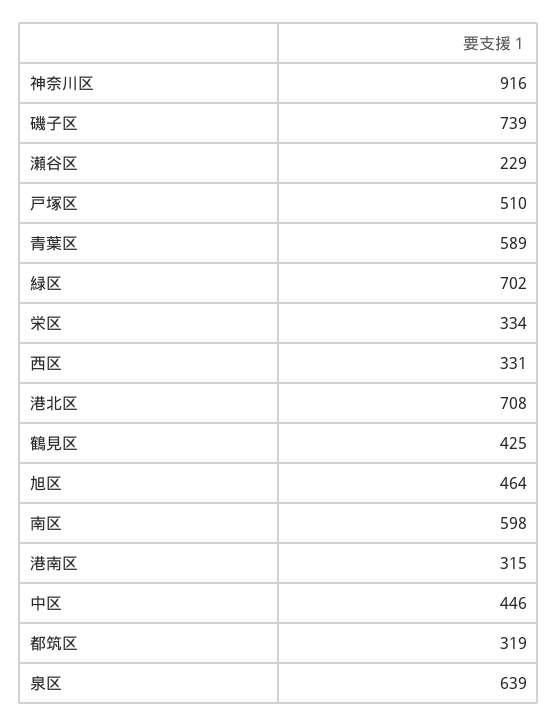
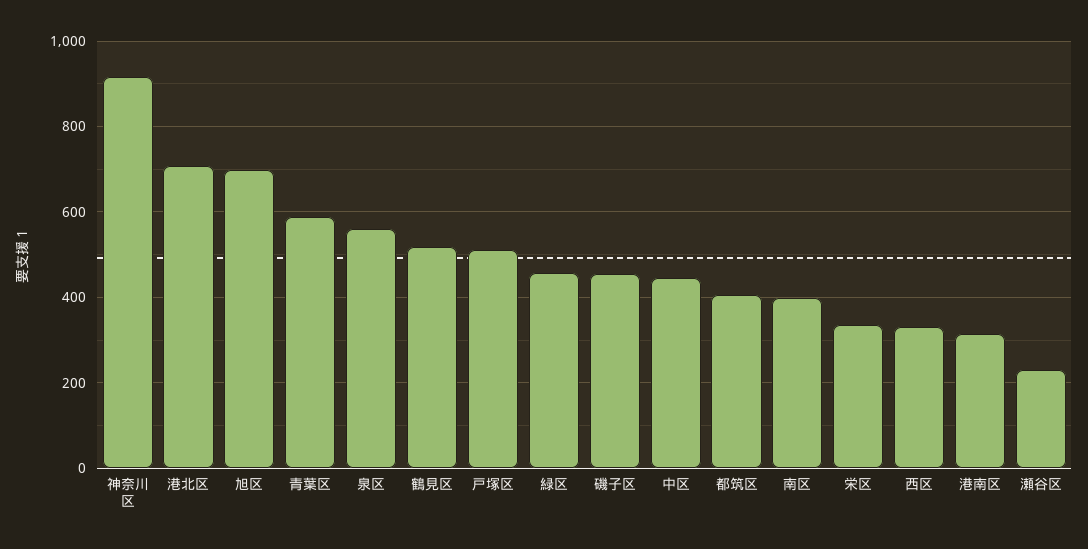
磯子区: 739 -> 460
緑区: 702 -> 460
鶴見区: 425 -> 520
旭区: 464 -> 700
南区: 598 -> 400
都筑区: 319 -> 400
泉区: 639 -> 560

